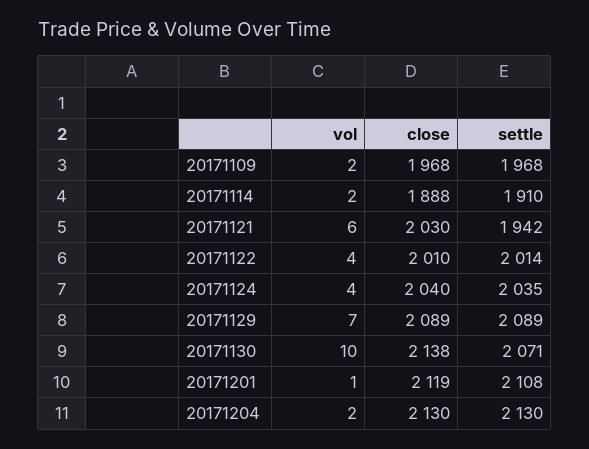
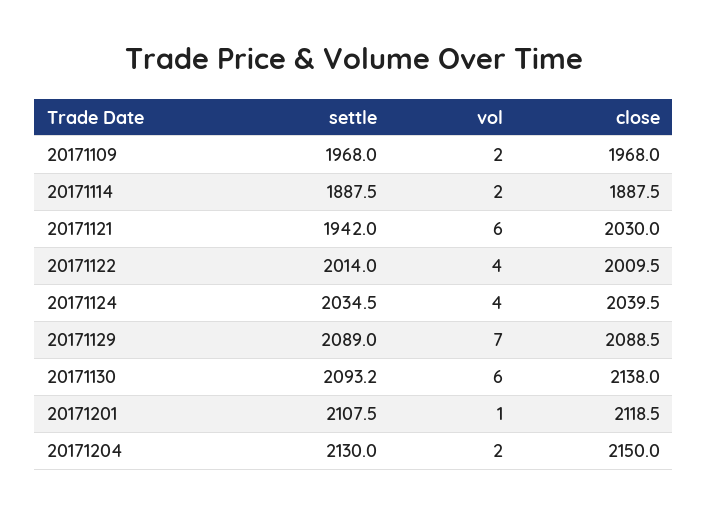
settle, 20171114: 1910 -> 1887.5
vol, 20171130: 10 -> 6
settle, 20171130: 2071 -> 2093.2
close, 20171204: 2130 -> 2150

